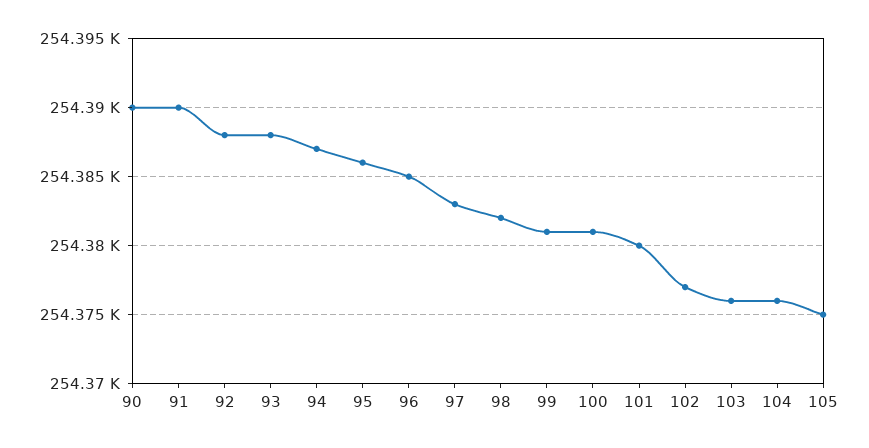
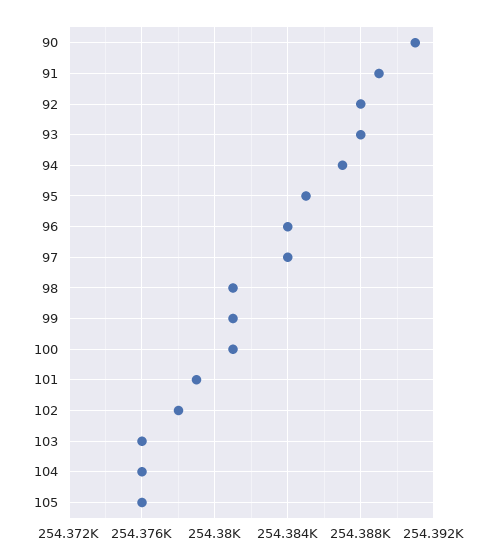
90: 254390 -> 254391
91: 254390 -> 254389
95: 254386 -> 254385
96: 254385 -> 254384
97: 254383 -> 254384
98: 254382 -> 254381
101: 254380 -> 254379
102: 254377 -> 254378
105: 254375 -> 254376

